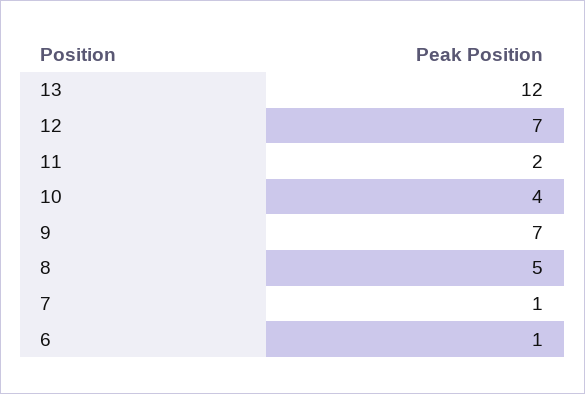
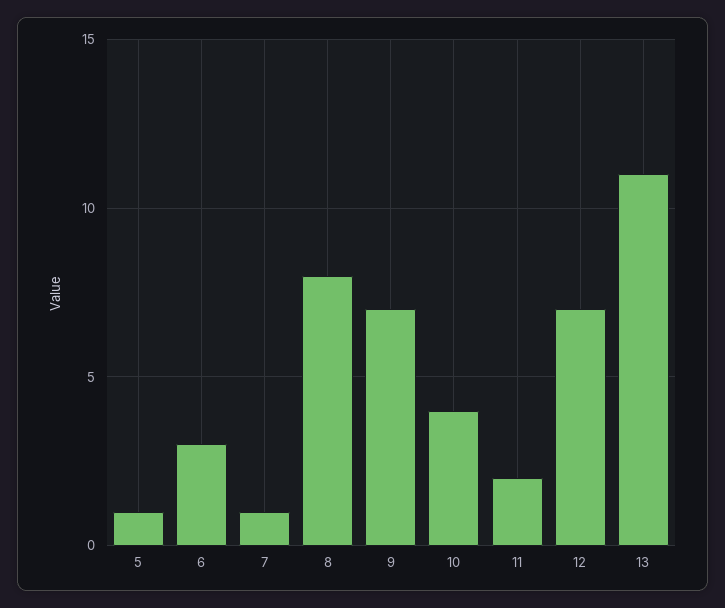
13: 12 -> 11
8: 5 -> 8
6: 1 -> 3
5: none -> 1

